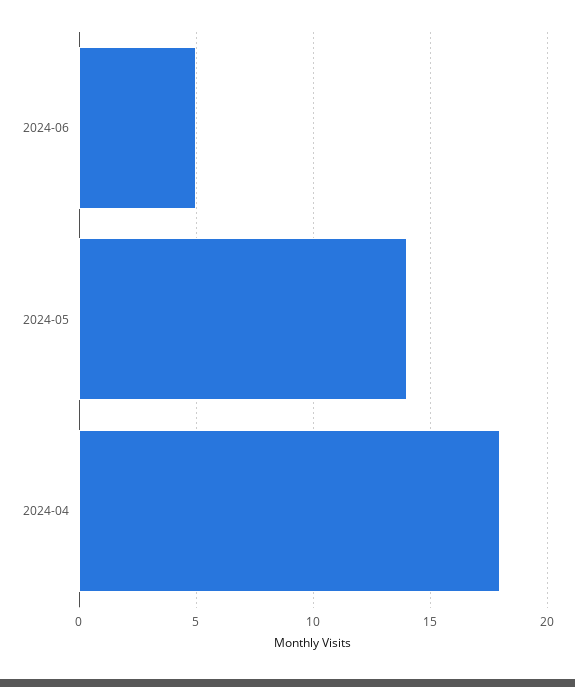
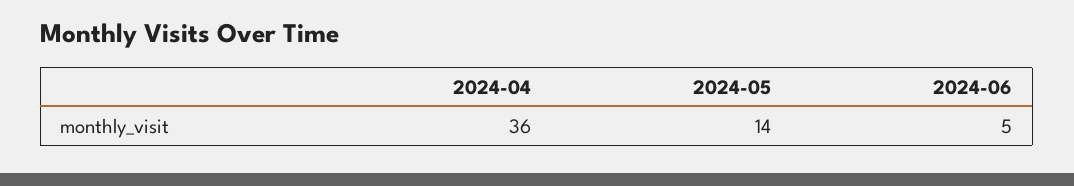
2024-04: 18 -> 36

